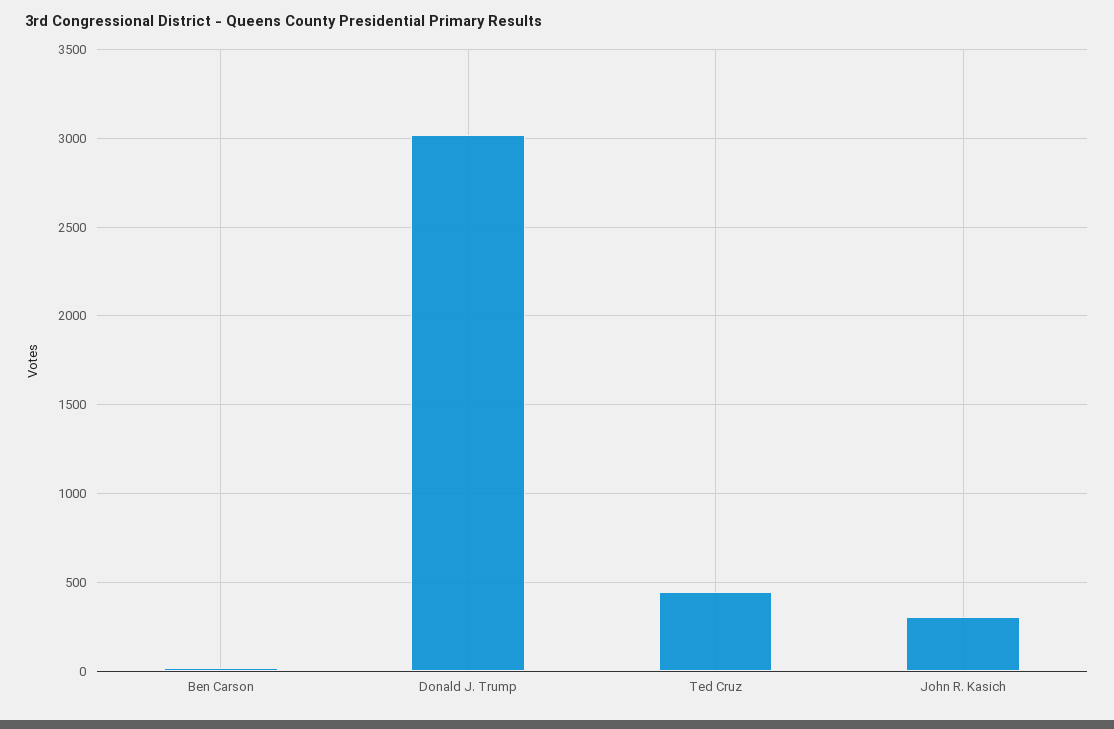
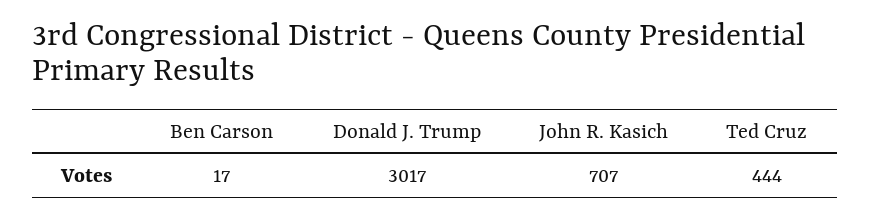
John R. Kasich: 300 -> 707

